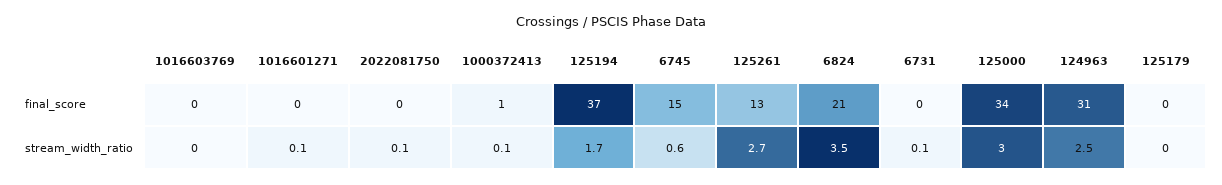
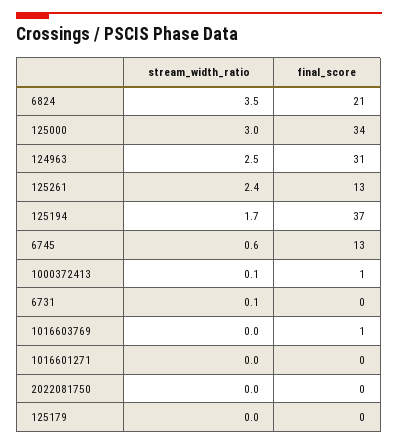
1016603769, final_score: 0 -> 1
6745, final_score: 15 -> 13
1016601271, stream_width_ratio: 0.1 -> 0
2022081750, stream_width_ratio: 0.1 -> 0
125261, stream_width_ratio: 2.7 -> 2.4

